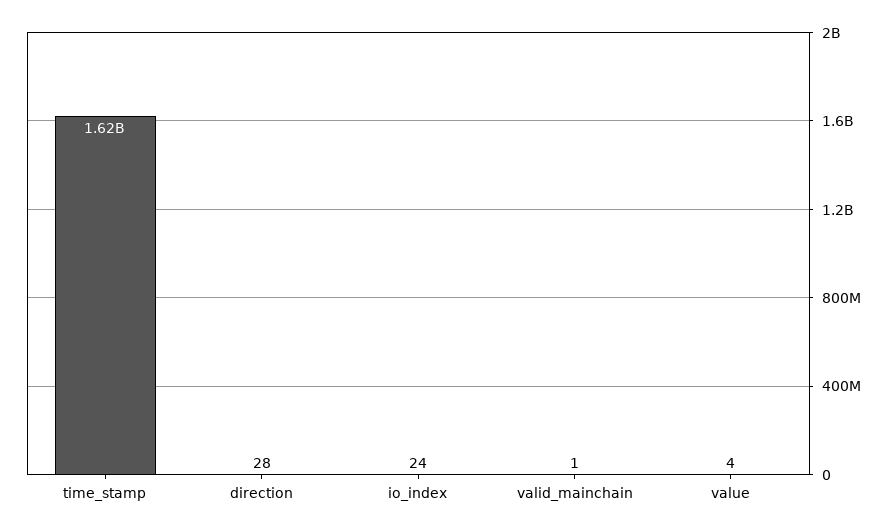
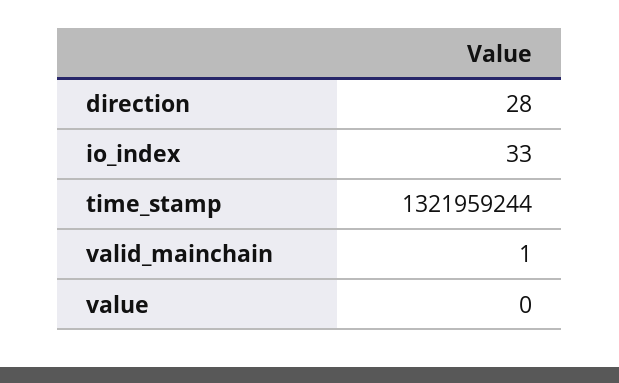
time_stamp: 1620000000 -> 1321959244
io_index: 24 -> 33
value: 4 -> 0

